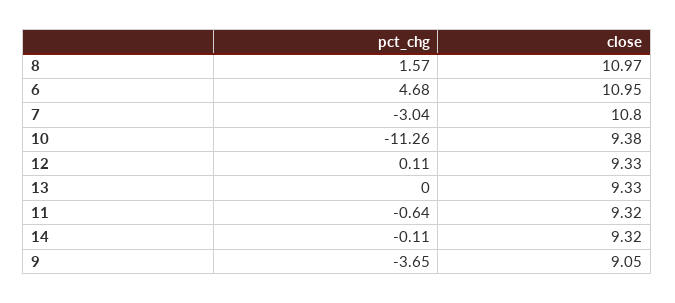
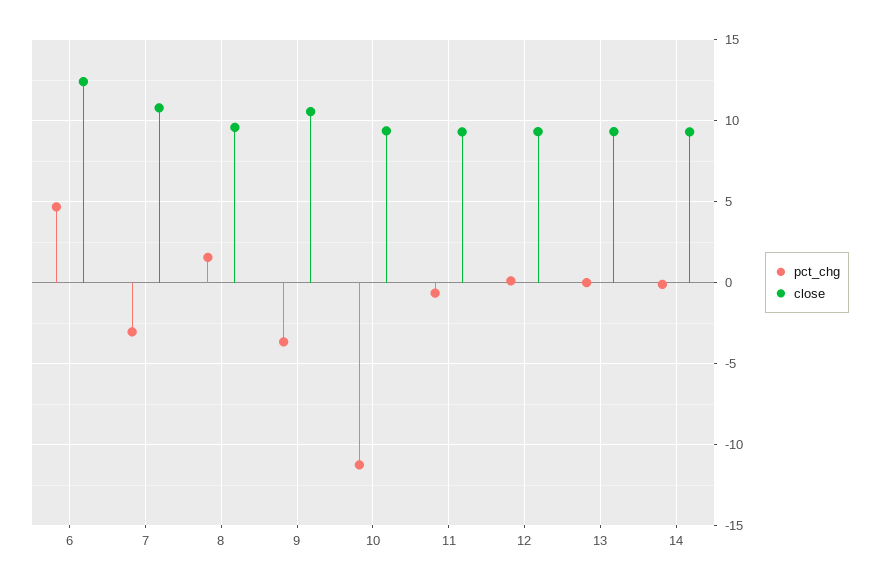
close, 8: 10.97 -> 9.5
close, 6: 10.95 -> 12.5
close, 9: 9.05 -> 10.5

